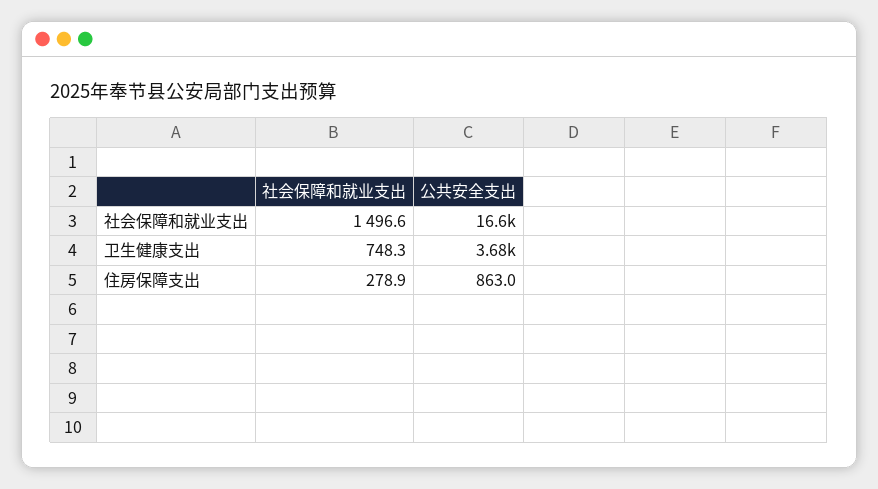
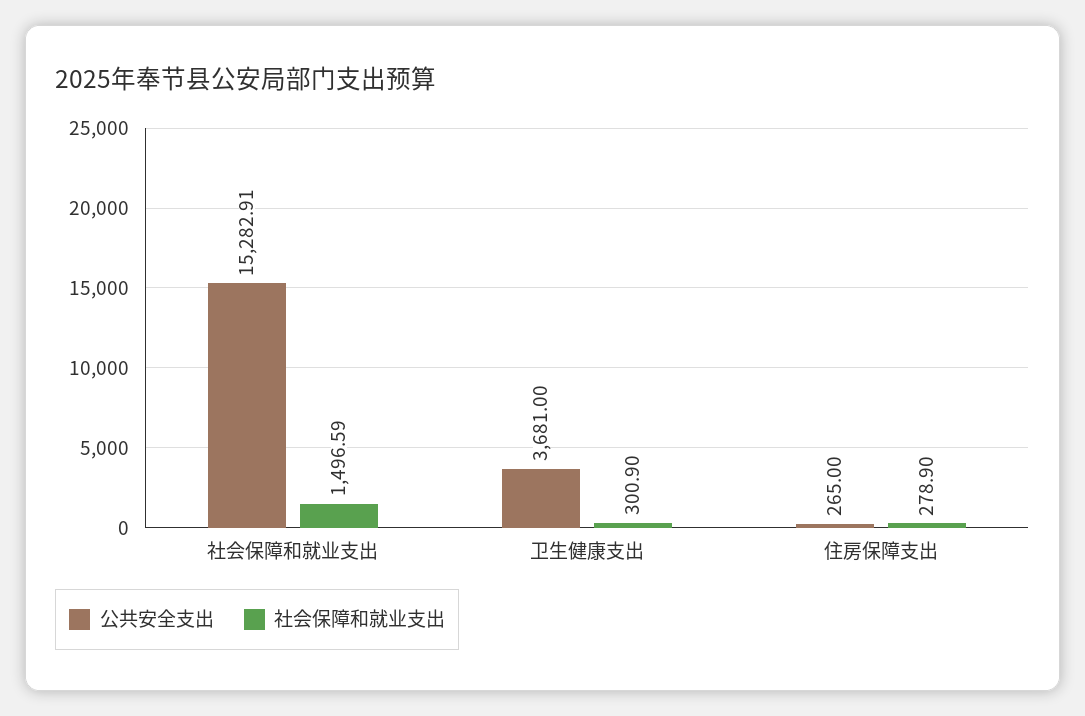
公共安全支出, 社会保障和就业支出: 16600 -> 15282.91
社会保障和就业支出, 卫生健康支出: 748.3 -> 300.9
公共安全支出, 住房保障支出: 863 -> 265

